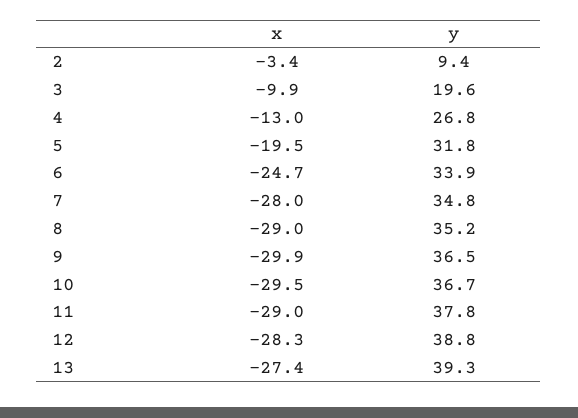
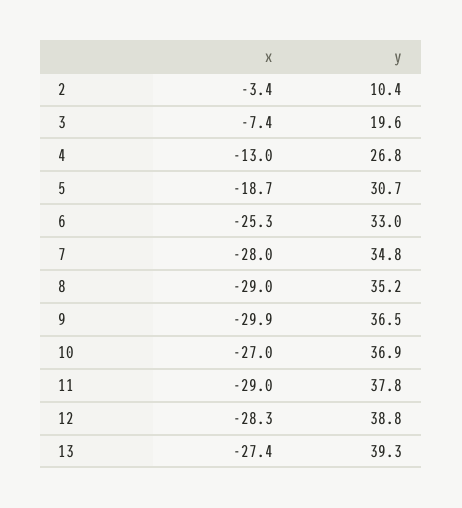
y, 2: 9.4 -> 10.4
x, 3: -9.9 -> -7.4
x, 5: -19.5 -> -18.7
y, 5: 31.8 -> 30.7
x, 6: -24.7 -> -25.3
y, 6: 33.9 -> 33
x, 10: -29.5 -> -27
y, 10: 36.7 -> 36.9

